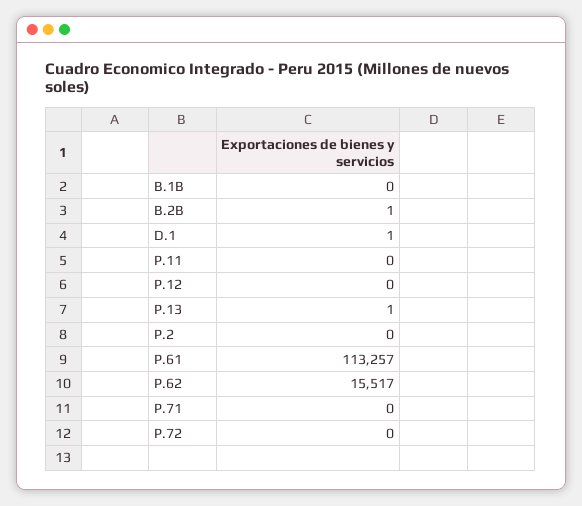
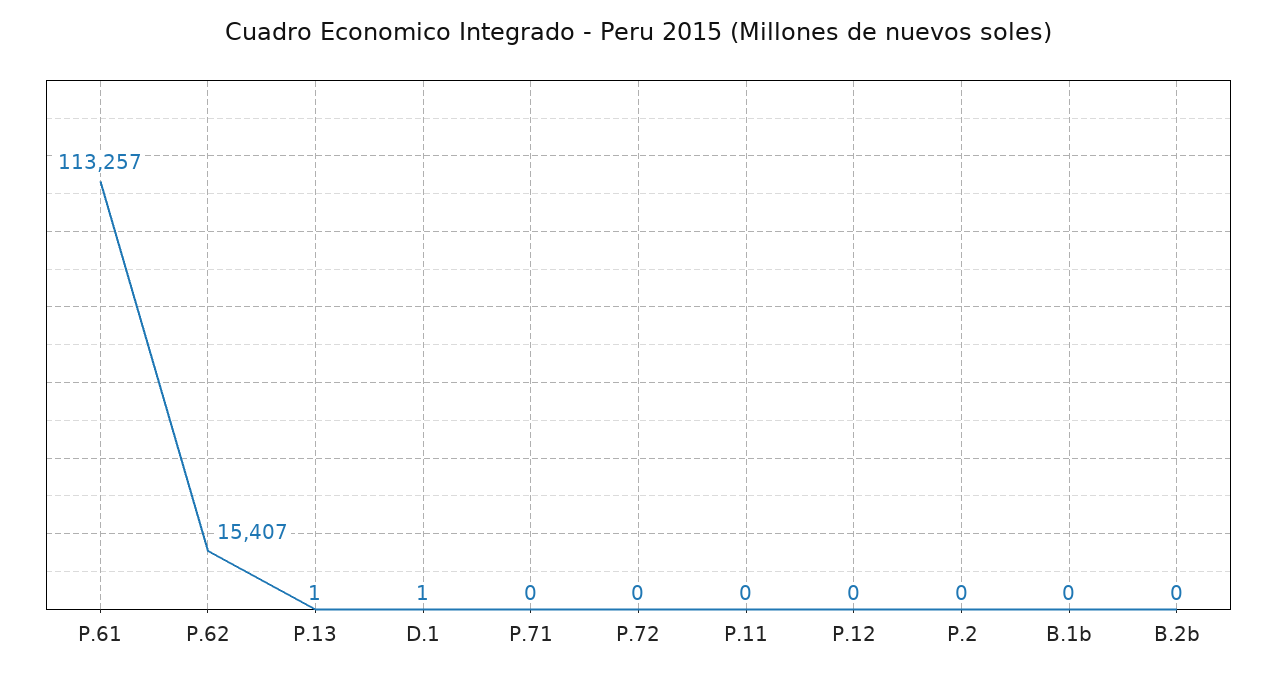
B.2B: 1 -> 0
P.62: 15517 -> 15407

